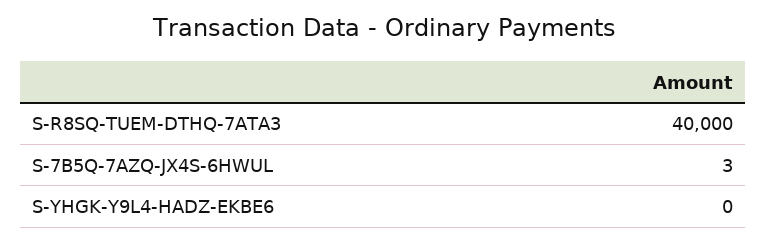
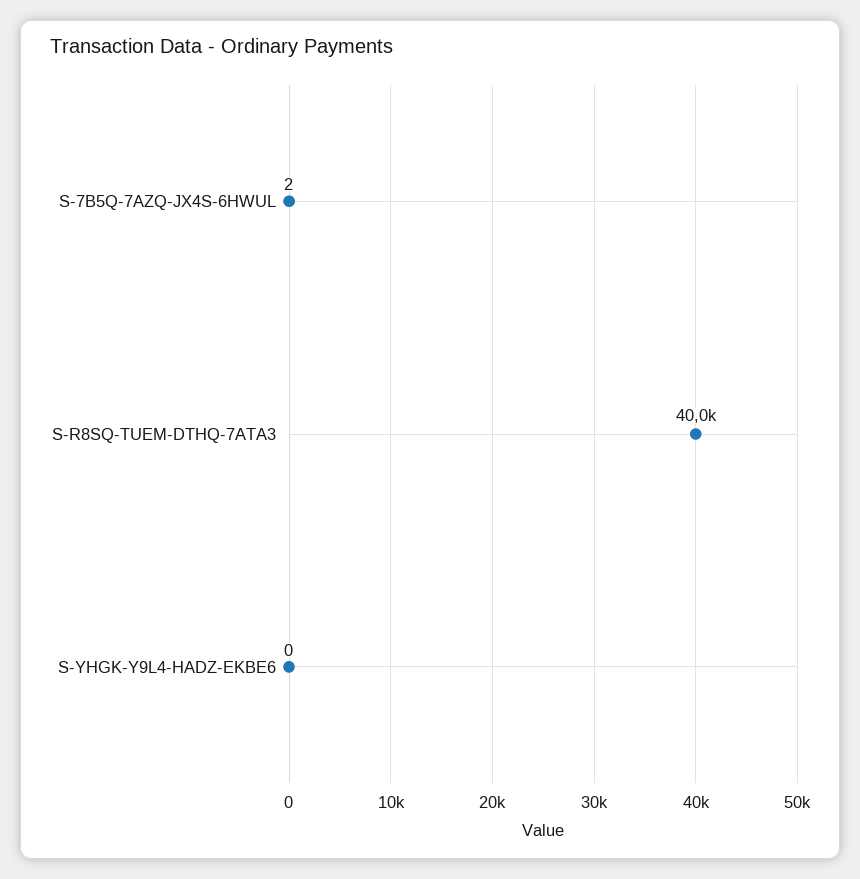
S-7B5Q-7AZQ-JX4S-6HWUL: 3 -> 2

